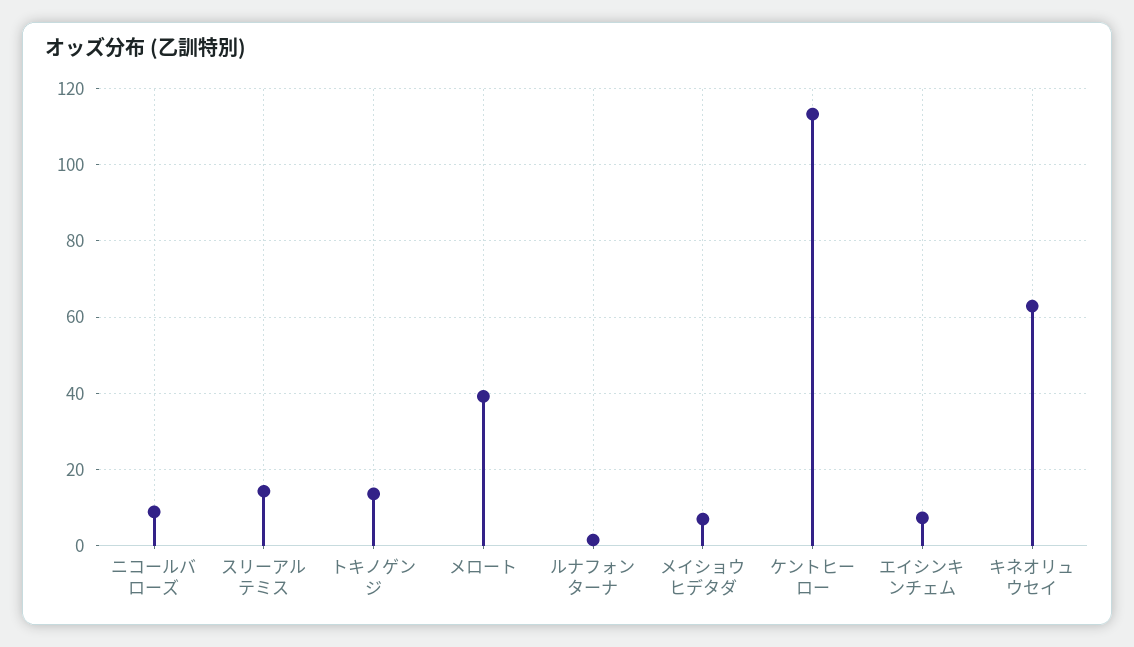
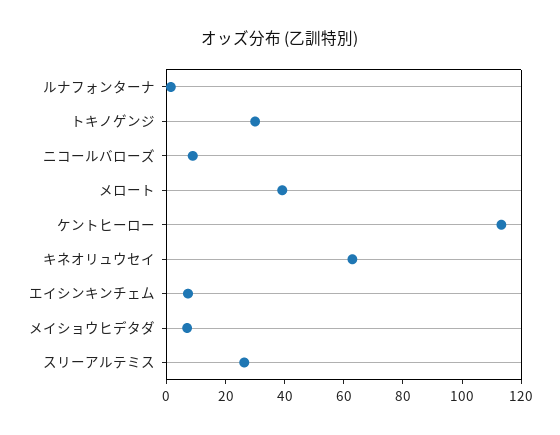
スリーアルテミス: 14 -> 25
トキノゲンジ: 14 -> 30

